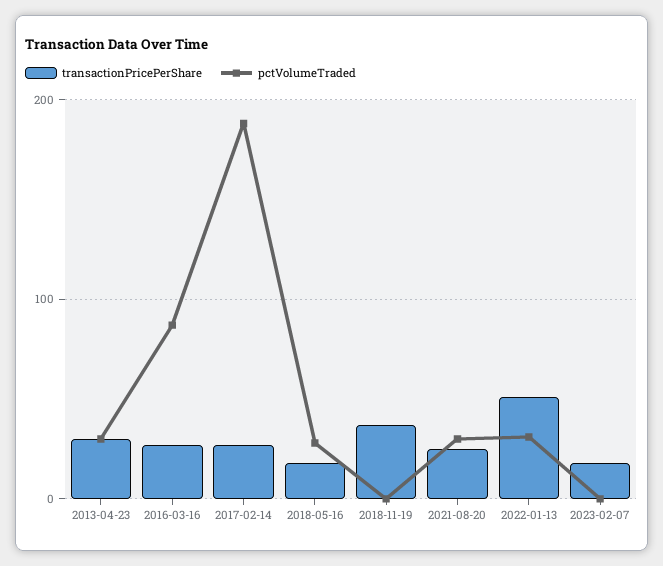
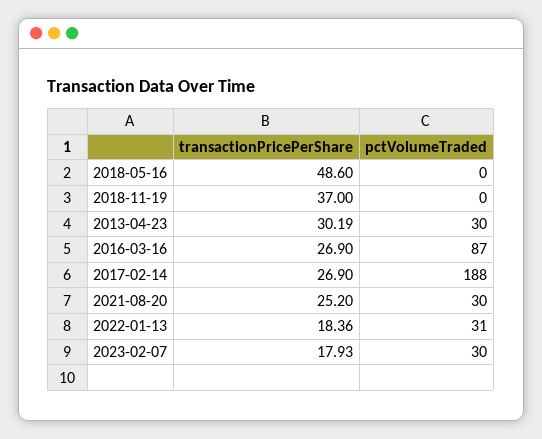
transactionPricePerShare, 2018-05-16: 20 -> 48.6
pctVolumeTraded, 2018-05-16: 30 -> 0
transactionPricePerShare, 2022-01-13: 50 -> 18.36
pctVolumeTraded, 2023-02-07: 0 -> 30

